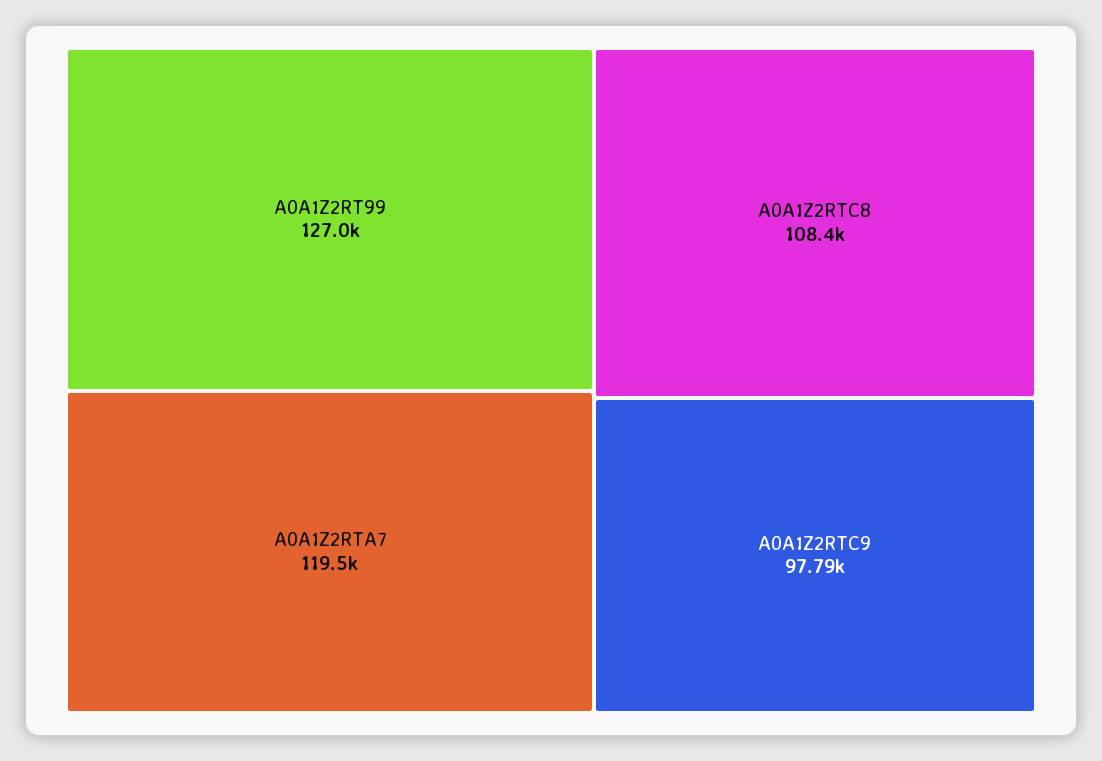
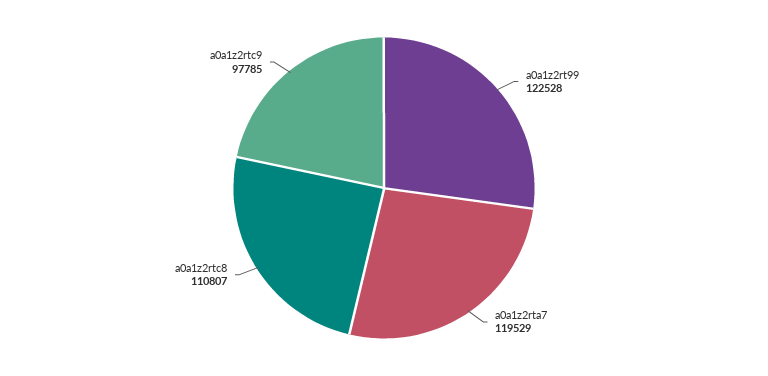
A0A1Z2RT99: 127000 -> 122528
A0A1Z2RTC8: 108400 -> 110807

